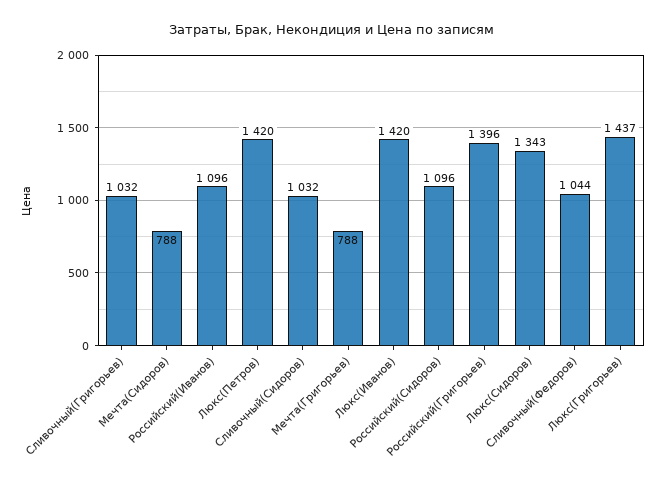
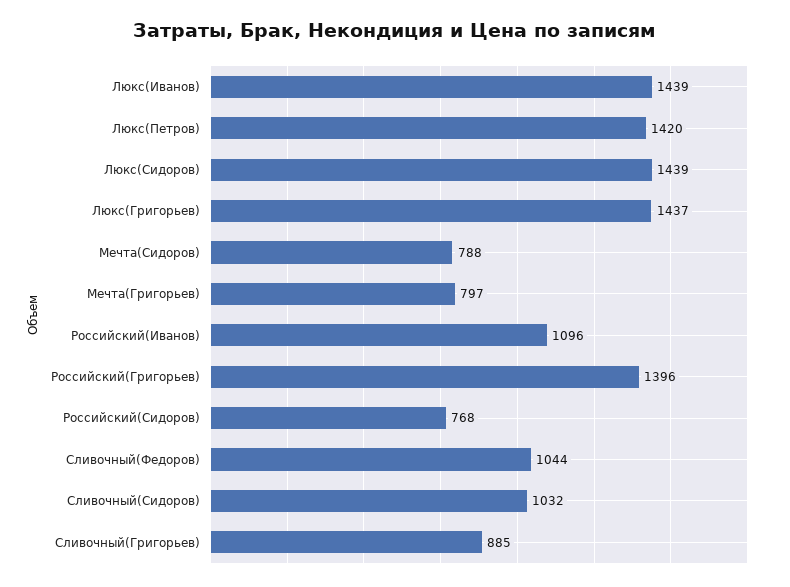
Сливочный(Григорьев): 1032 -> 885
Мечта(Григорьев): 788 -> 797
Люкс(Иванов): 1420 -> 1439
Российский(Сидоров): 1096 -> 768
Люкс(Сидоров): 1343 -> 1439

